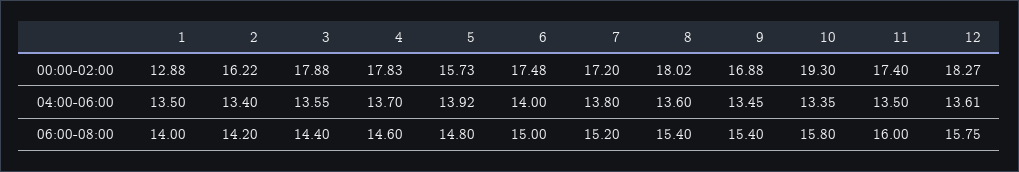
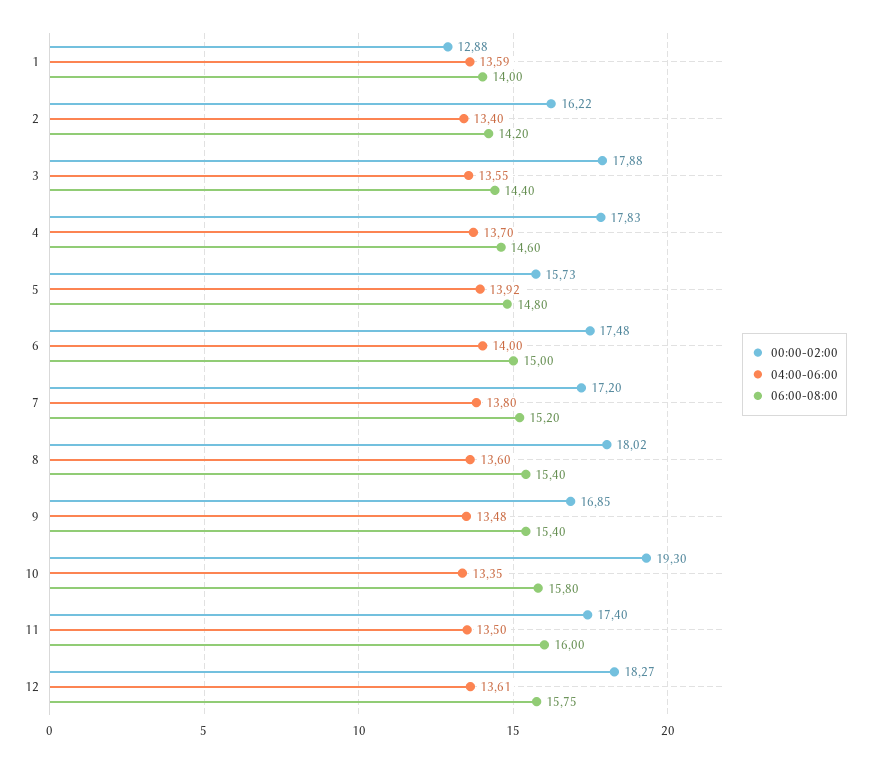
00:00-02:00, 9: 16.88 -> 16.85
04:00-06:00, 1: 13.5 -> 13.59
04:00-06:00, 9: 13.45 -> 13.48

